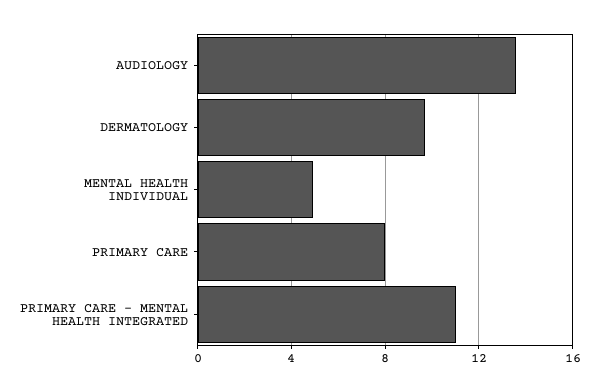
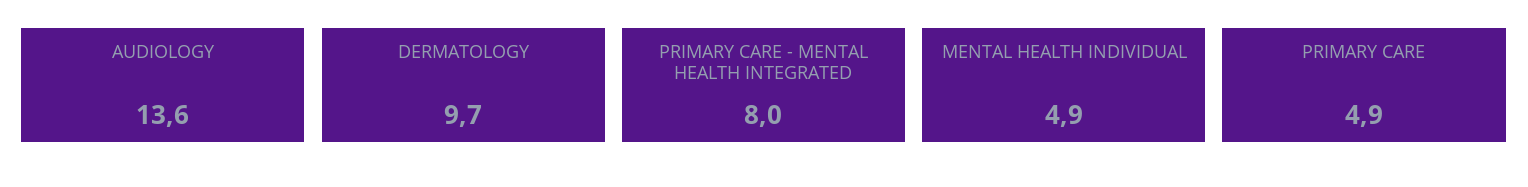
PRIMARY CARE: 8 -> 4.9
PRIMARY CARE - MENTAL HEALTH INTEGRATED: 11 -> 8

